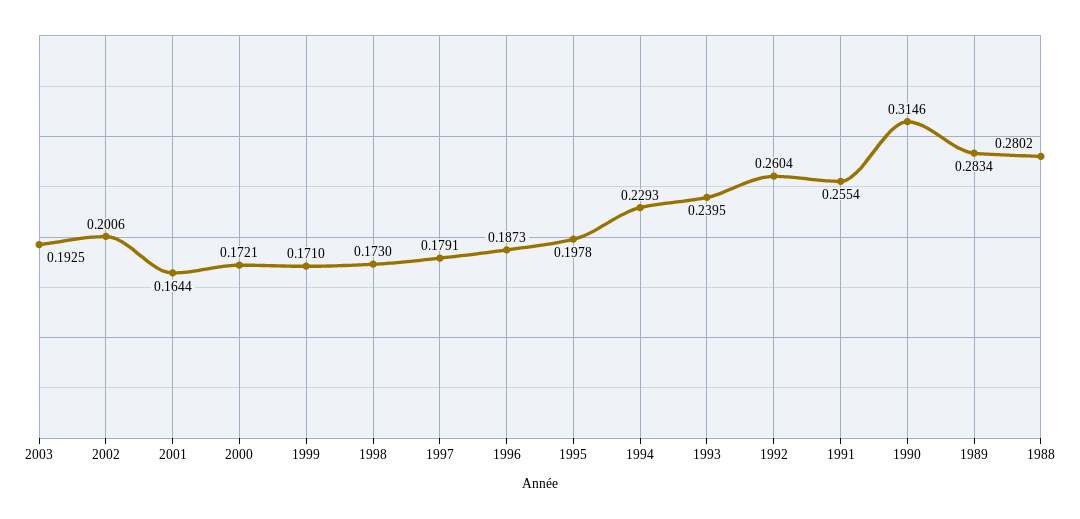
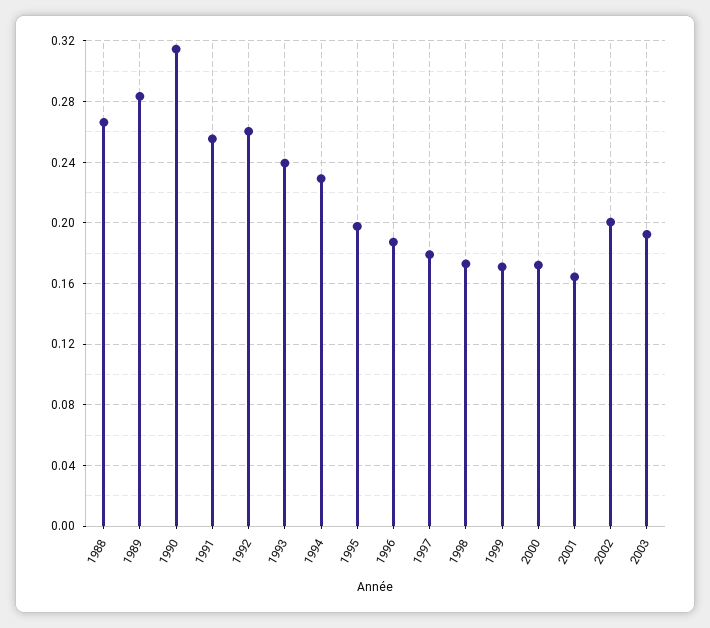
1988: 0.2802 -> 0.265

